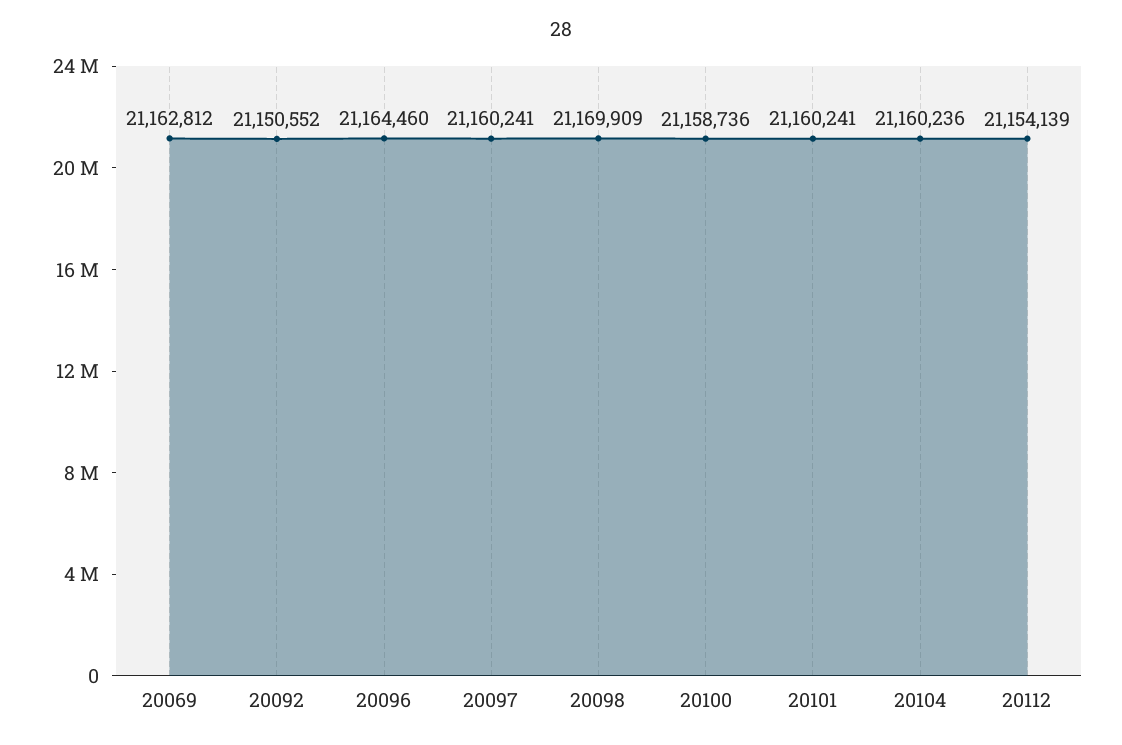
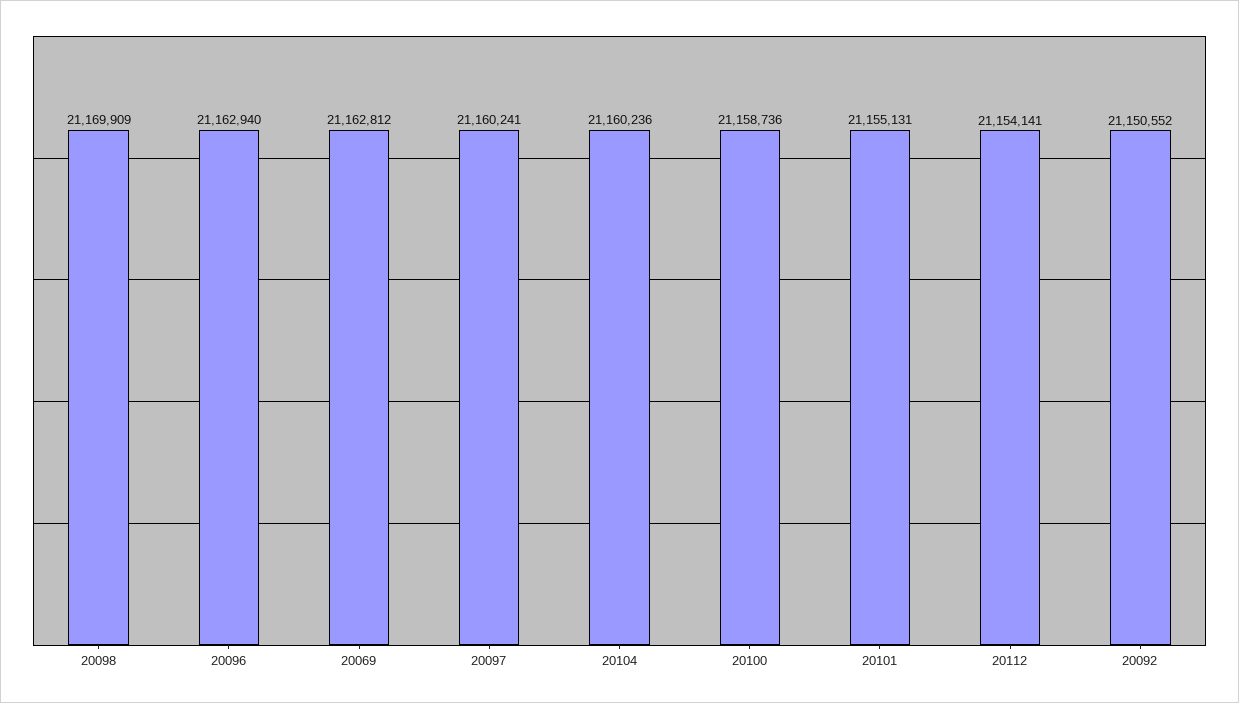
20096: 21164460 -> 21162940
20101: 21160241 -> 21155131
20112: 21154139 -> 21154141

